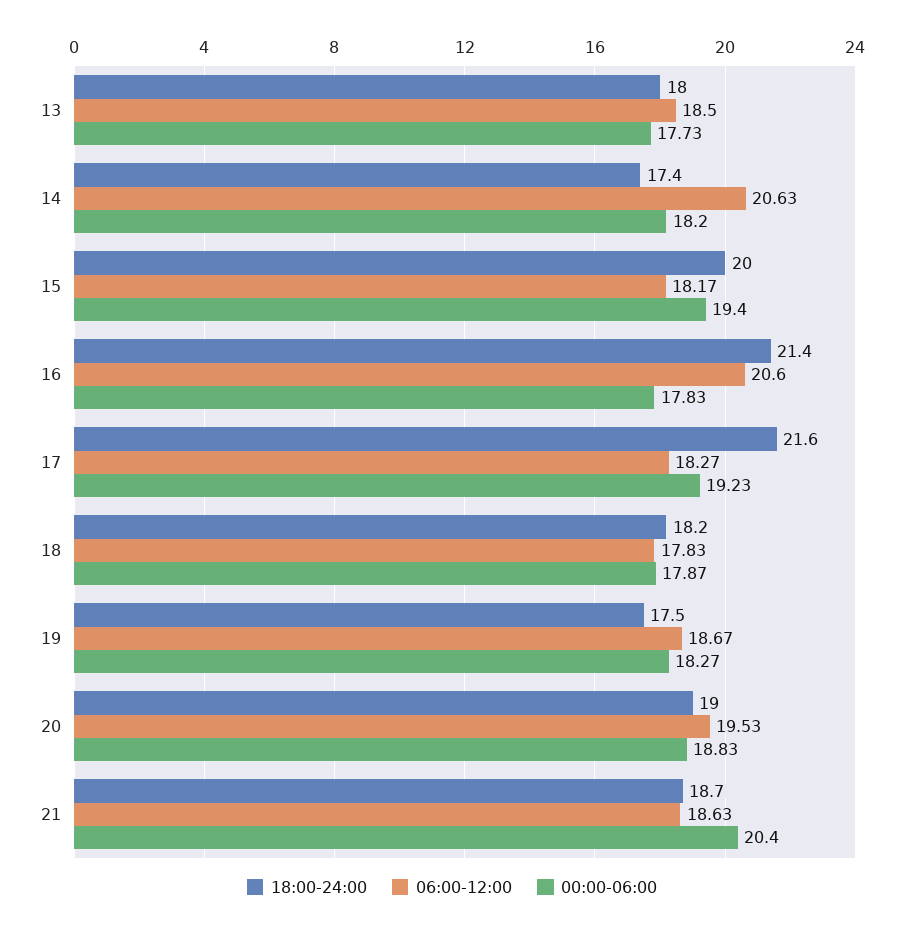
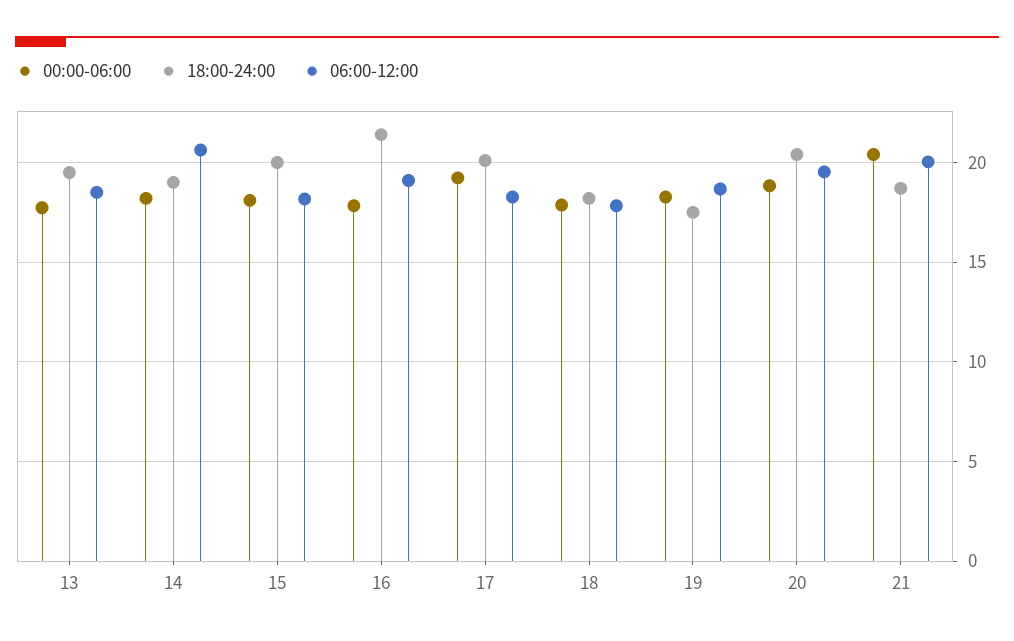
18:00-24:00, 13: 18 -> 19.5
18:00-24:00, 14: 17.4 -> 19
00:00-06:00, 15: 19.4 -> 18
06:00-12:00, 16: 20.6 -> 19
18:00-24:00, 17: 21.6 -> 20
18:00-24:00, 20: 19 -> 20.5
06:00-12:00, 21: 18.63 -> 20

